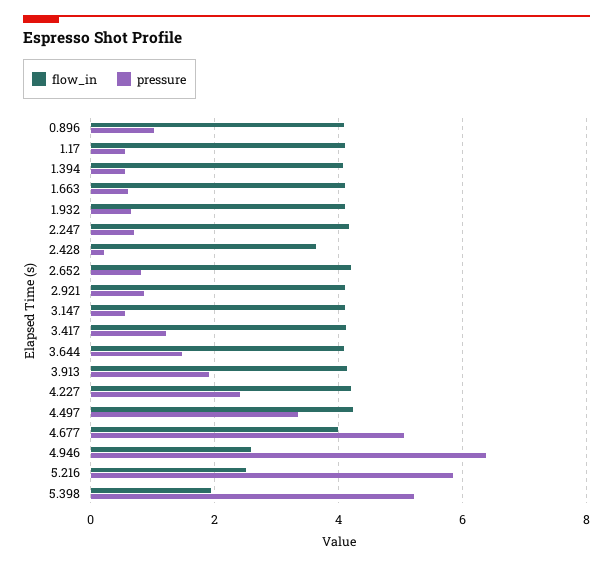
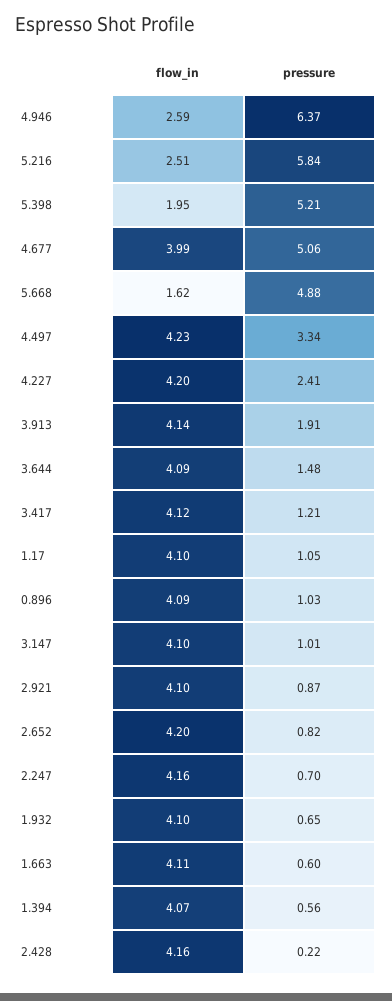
pressure, 1.17: 0.6 -> 1.05
flow_in, 2.428: 3.6 -> 4.16
pressure, 3.147: 0.6 -> 1.01
flow_in, 5.668: none -> 1.62
pressure, 5.668: none -> 4.88

